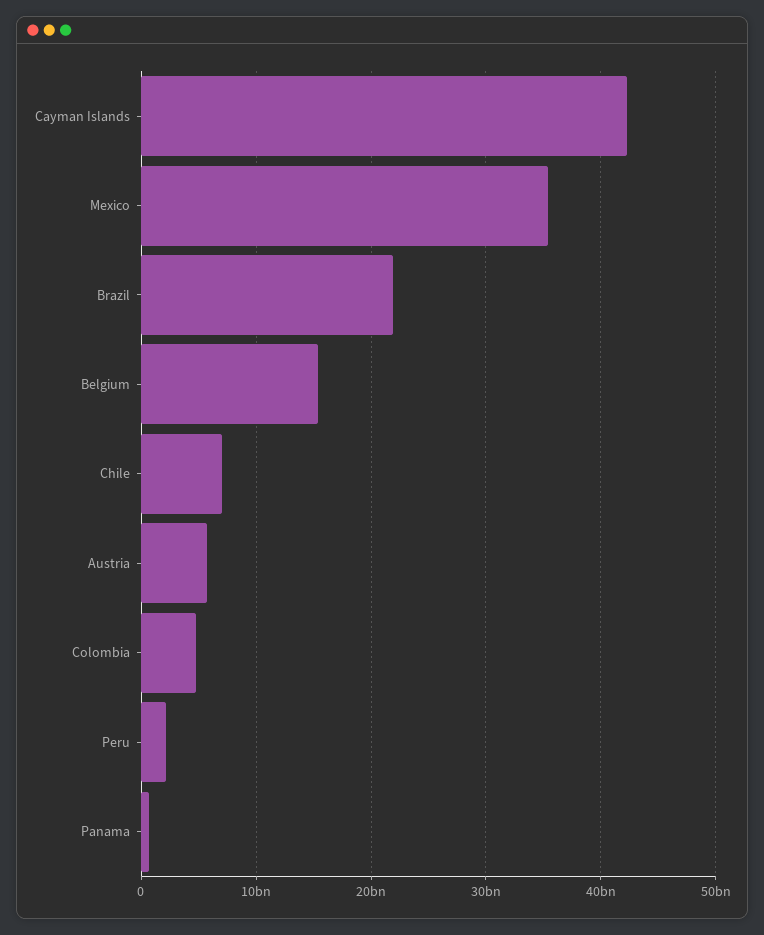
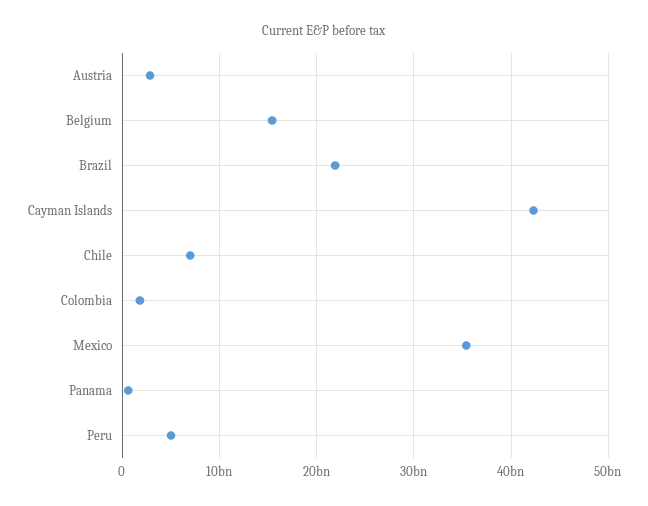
Austria: 6000000000 -> 3000000000
Colombia: 5000000000 -> 2000000000
Peru: 2000000000 -> 5000000000

